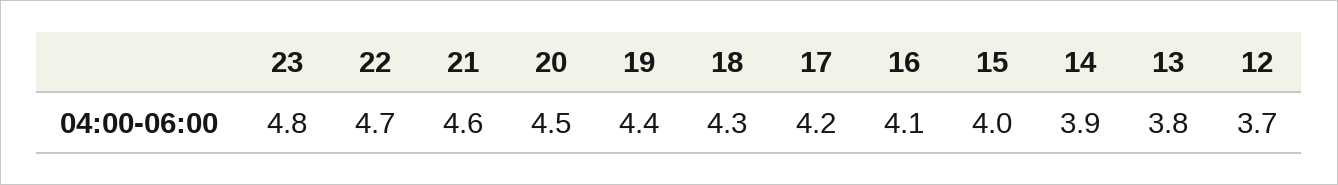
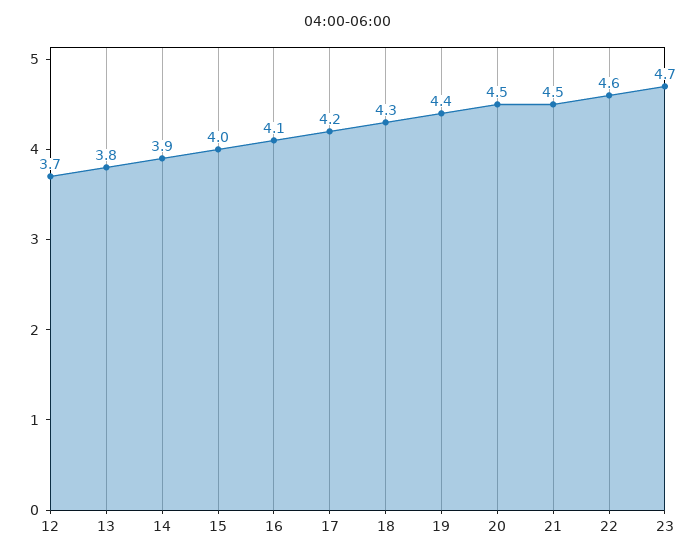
23: 4.8 -> 4.7
22: 4.7 -> 4.6
21: 4.6 -> 4.5

